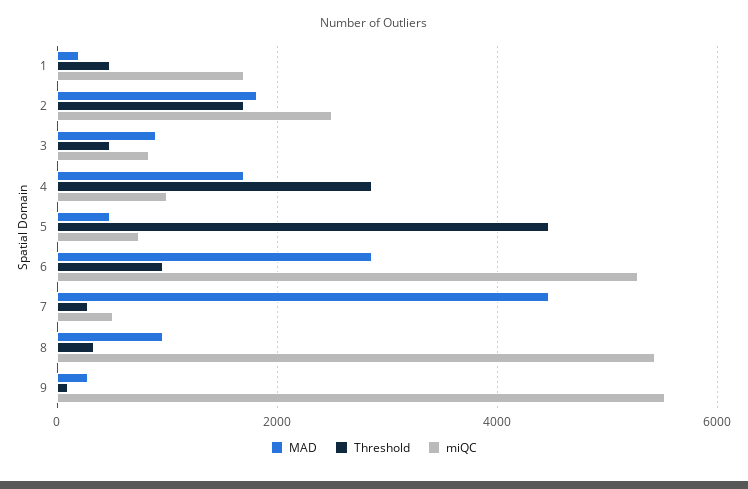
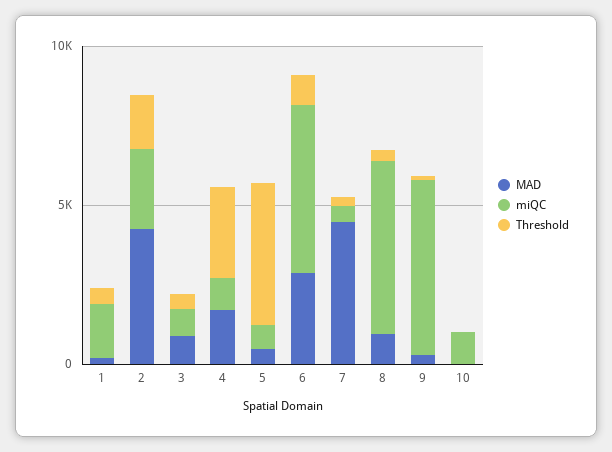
MAD, 2: 1800 -> 4000
MAD, 10: none -> 0
miQC, 10: none -> 1000
Threshold, 10: none -> 0

